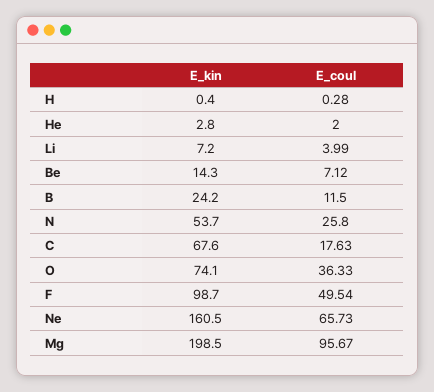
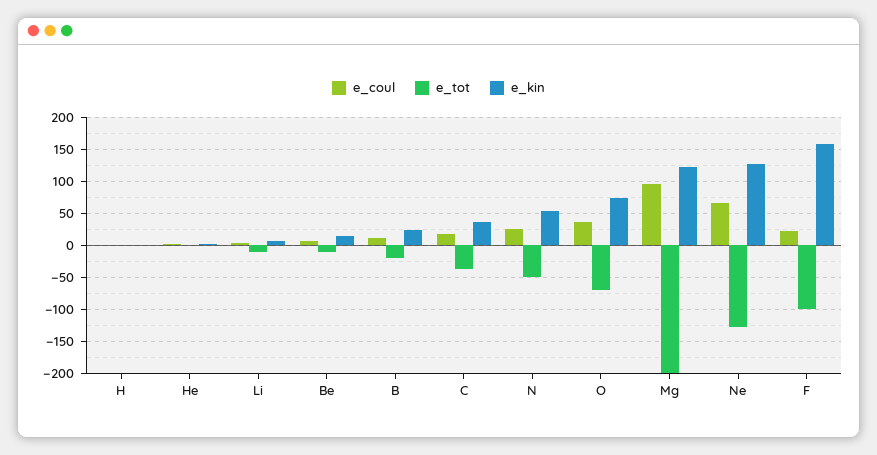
E_kin, C: 67.6 -> 40
E_kin, F: 98.7 -> 160
E_coul, F: 49.54 -> 20
E_kin, Ne: 160.5 -> 130
E_kin, Mg: 198.5 -> 120
e_tot, H: none -> 0
e_tot, He: none -> 0
e_tot, Li: none -> -10
e_tot, Be: none -> -10
e_tot, B: none -> -20
e_tot, C: none -> -40
e_tot, N: none -> -50
e_tot, O: none -> -70
e_tot, Mg: none -> -200
e_tot, Ne: none -> -130
e_tot, F: none -> -100

